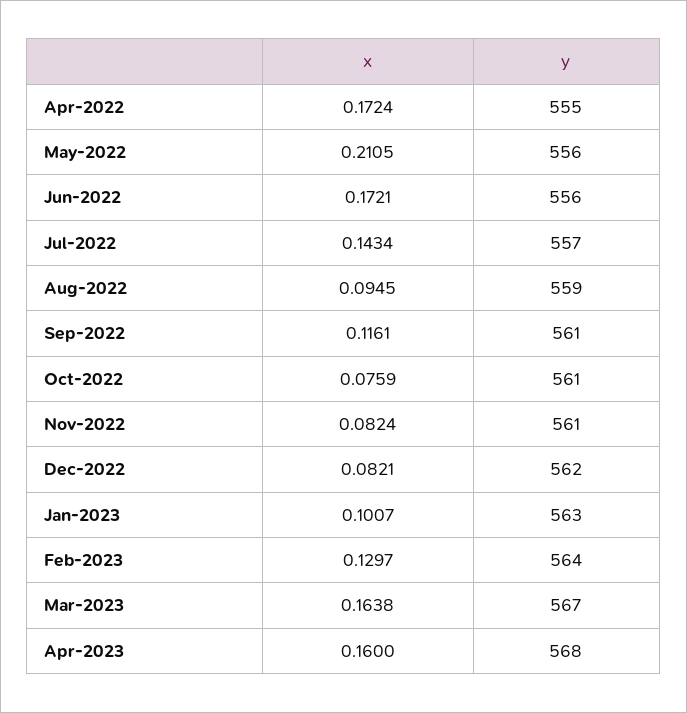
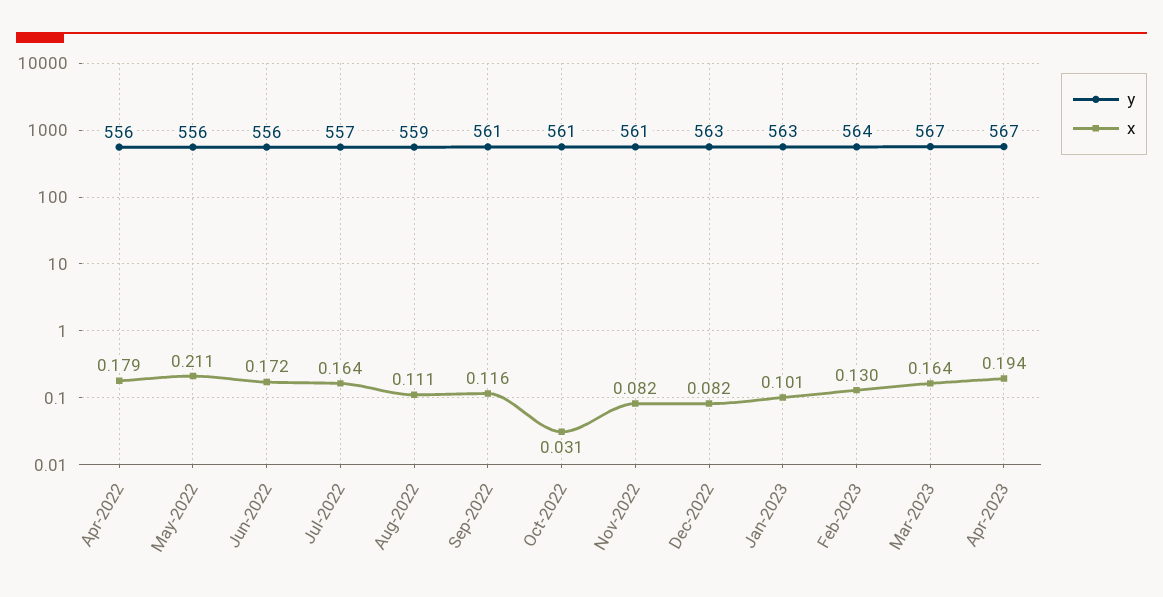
x, Apr-2022: 0.1724 -> 0.179
y, Apr-2022: 555 -> 556
x, Jul-2022: 0.1434 -> 0.164
x, Aug-2022: 0.0945 -> 0.111
x, Oct-2022: 0.0759 -> 0.031
y, Dec-2022: 562 -> 563
x, Apr-2023: 0.16 -> 0.194
y, Apr-2023: 568 -> 567

